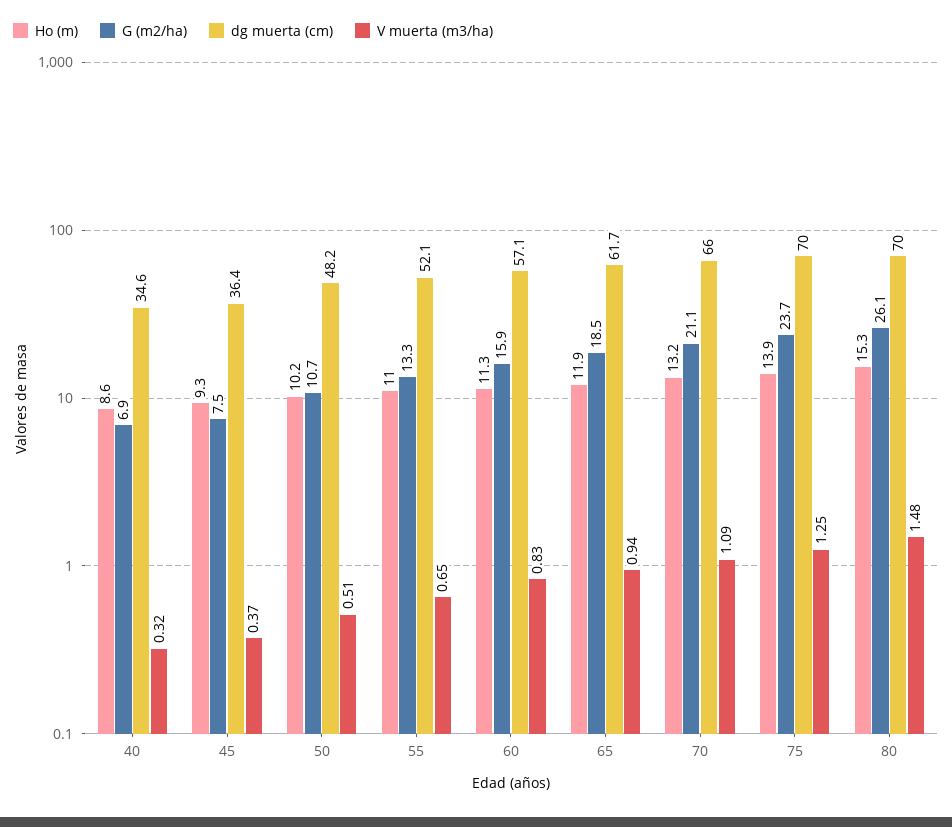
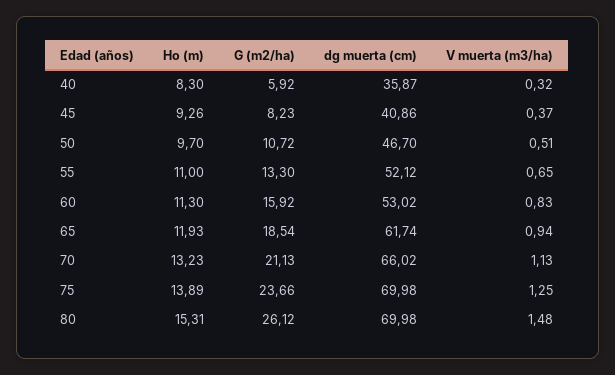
Ho (m), 40: 8.6 -> 8.3
G (m2/ha), 40: 6.9 -> 5.92
dg muerta (cm), 40: 34.6 -> 35.87
G (m2/ha), 45: 7.5 -> 8.23
dg muerta (cm), 45: 36.4 -> 40.86
Ho (m), 50: 10.2 -> 9.7
dg muerta (cm), 50: 48.2 -> 46.7
dg muerta (cm), 60: 57.1 -> 53.02
V muerta (m3/ha), 70: 1.09 -> 1.13

